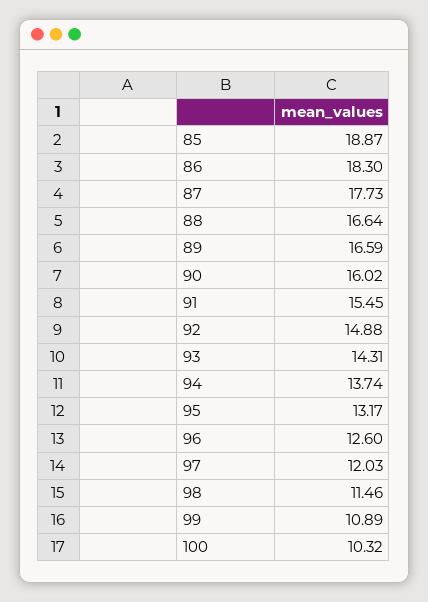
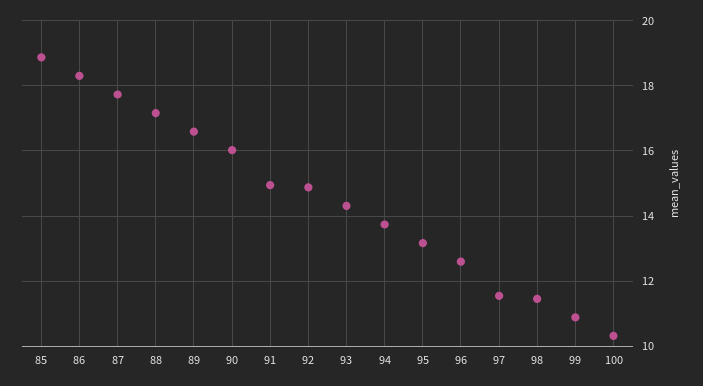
88: 16.64 -> 17.2
91: 15.45 -> 15
97: 12.03 -> 11.6

